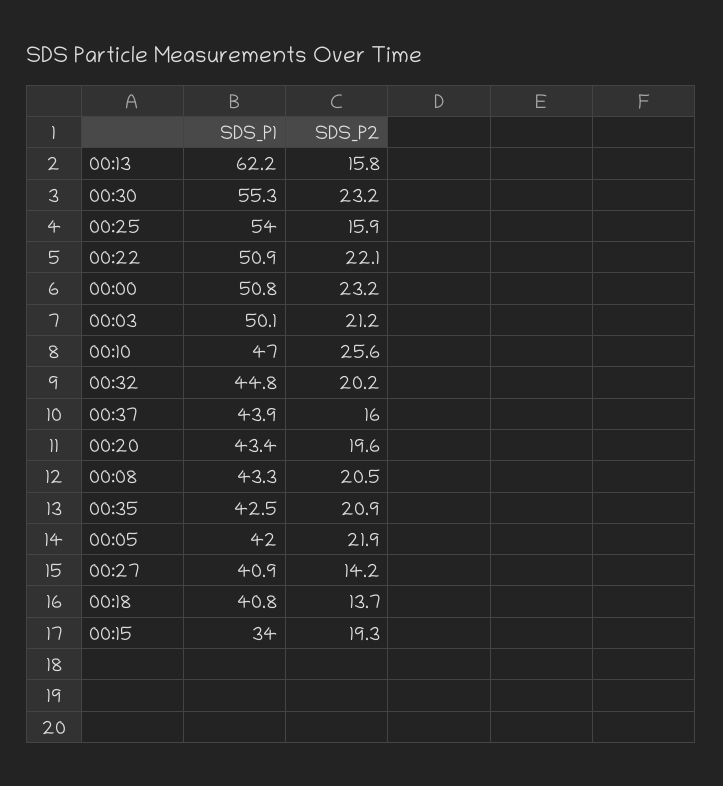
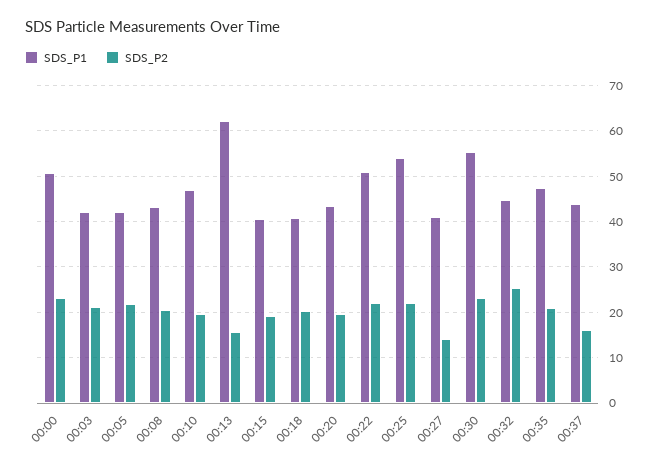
SDS_P2, 00:25: 15.9 -> 22
SDS_P1, 00:03: 50.1 -> 42
SDS_P2, 00:10: 25.6 -> 20
SDS_P2, 00:32: 20.2 -> 26
SDS_P1, 00:35: 42.5 -> 48
SDS_P2, 00:18: 13.7 -> 20
SDS_P1, 00:15: 34 -> 40

